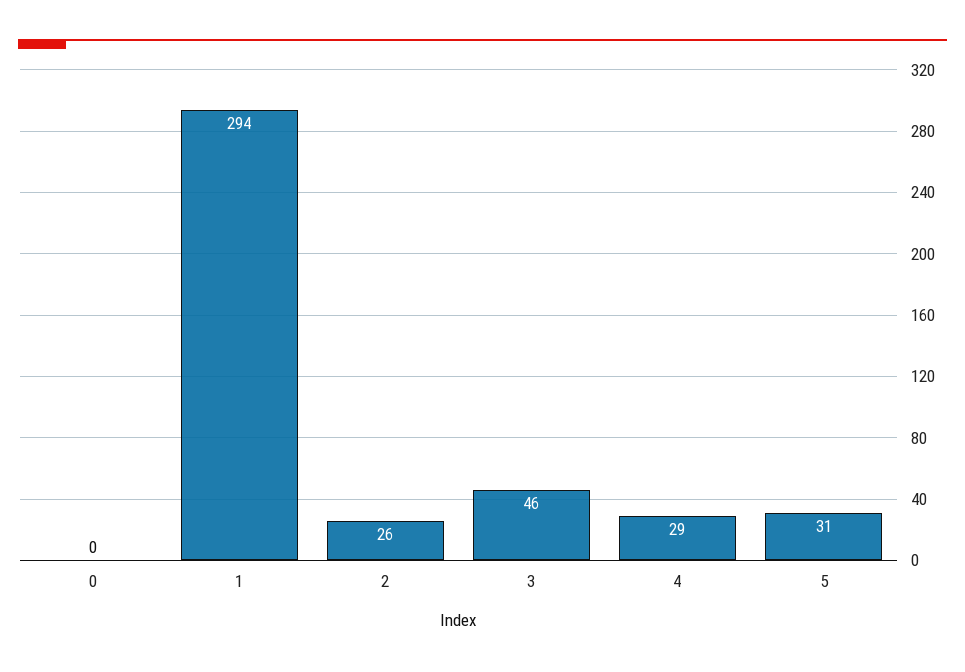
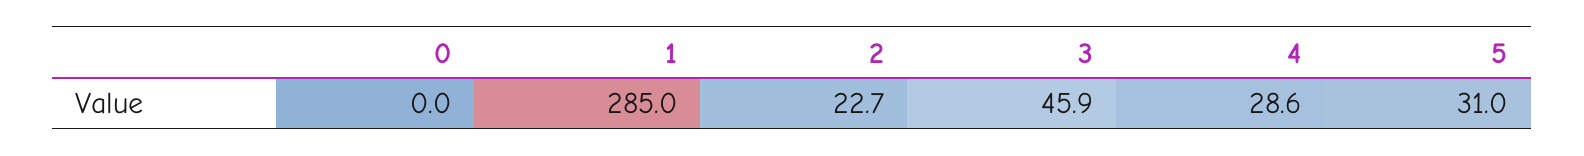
1: 294 -> 285
2: 26 -> 22.7

